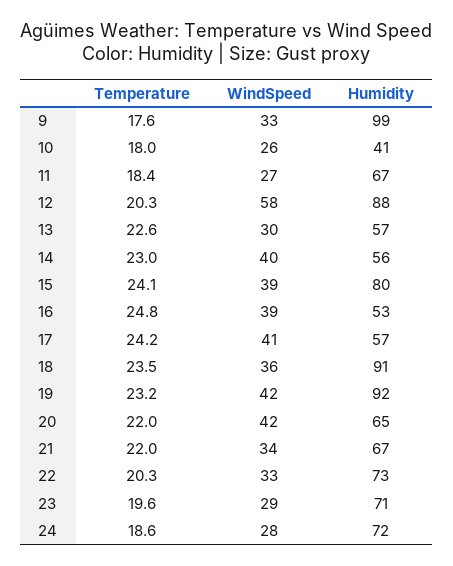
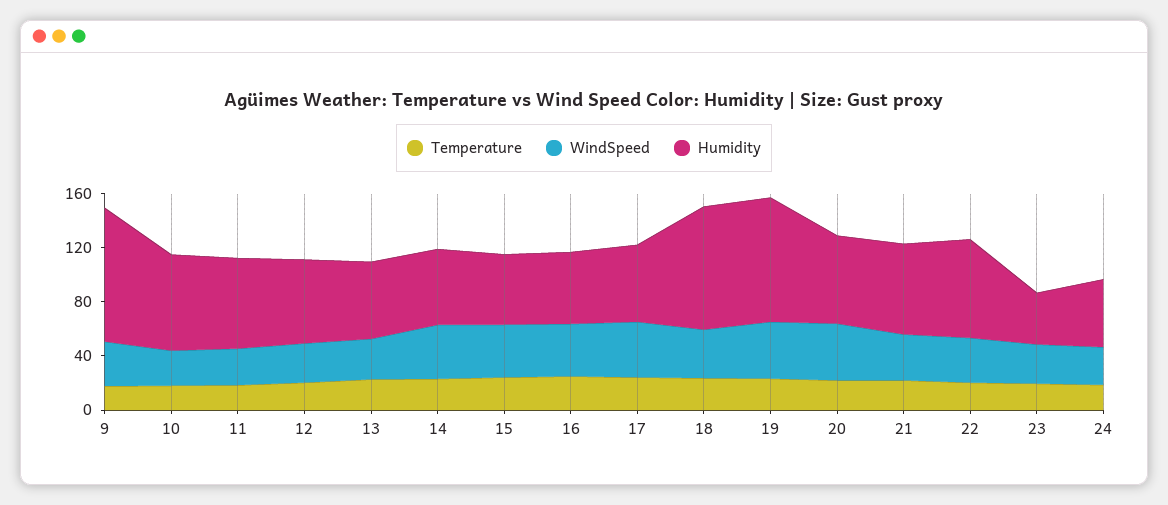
Humidity, 10: 41 -> 70
WindSpeed, 12: 58 -> 30
Humidity, 12: 88 -> 60
Humidity, 15: 80 -> 50
Humidity, 23: 71 -> 40
Humidity, 24: 72 -> 50

